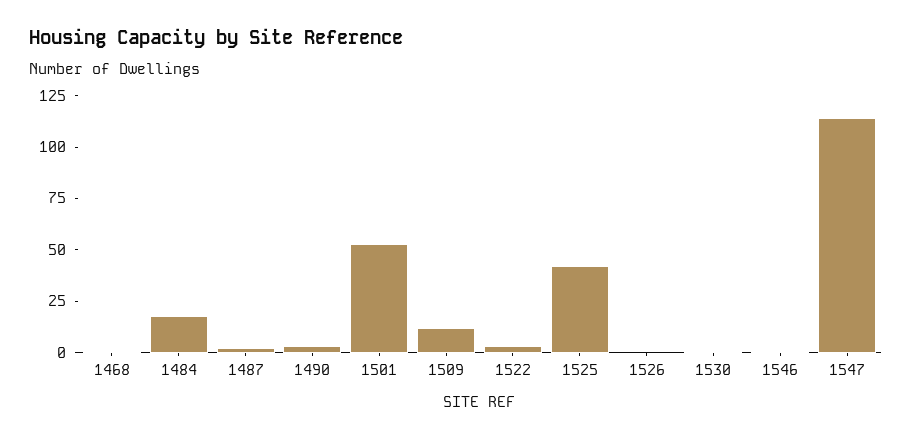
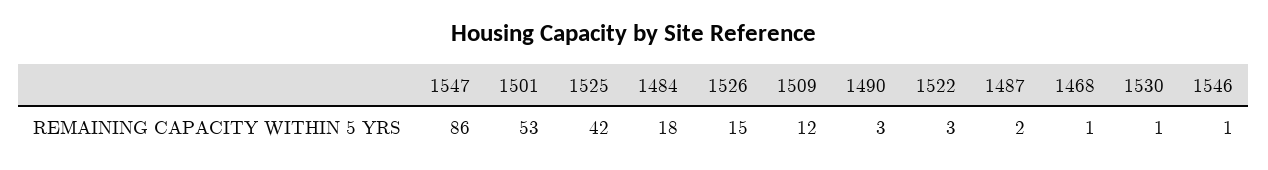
1526: 0 -> 15
1547: 115 -> 86

